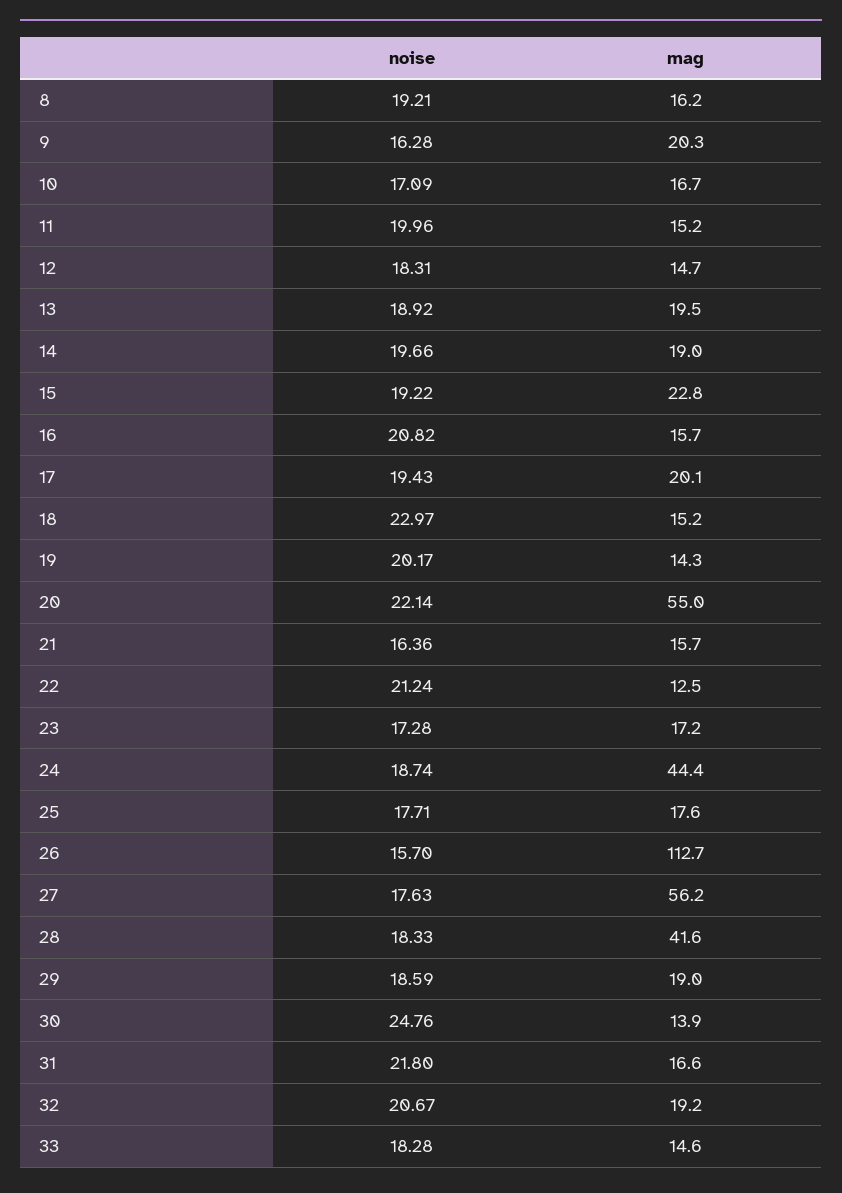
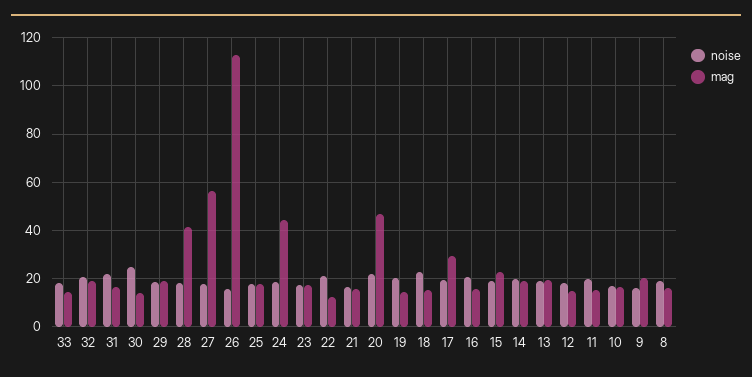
mag, 17: 20.1 -> 30
mag, 20: 55 -> 47.5

